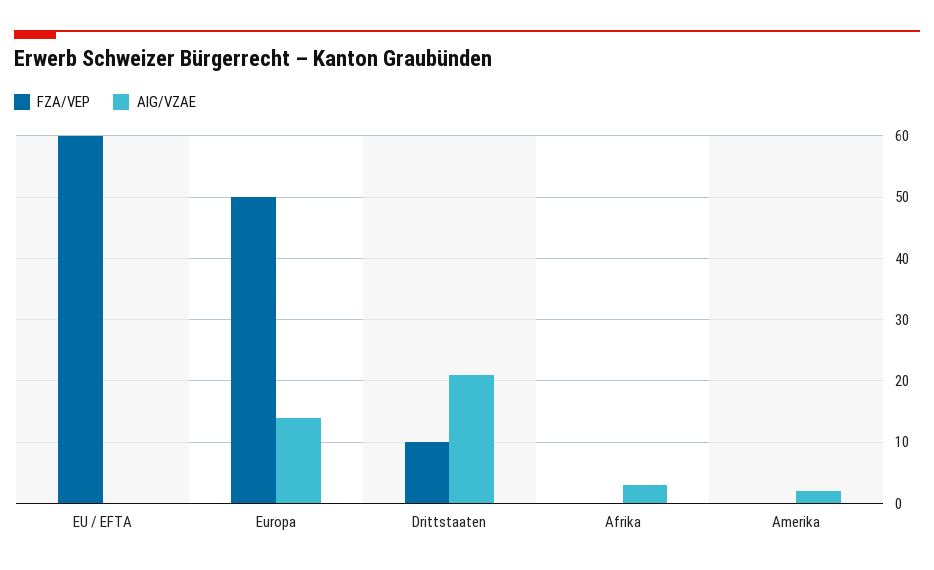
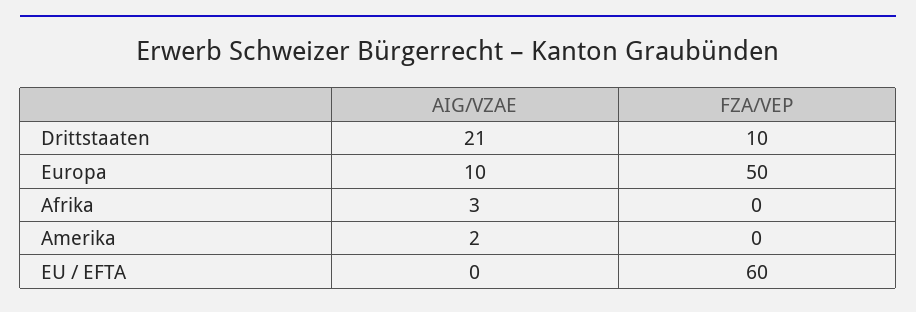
AIG/VZAE, Europa: 14 -> 10

